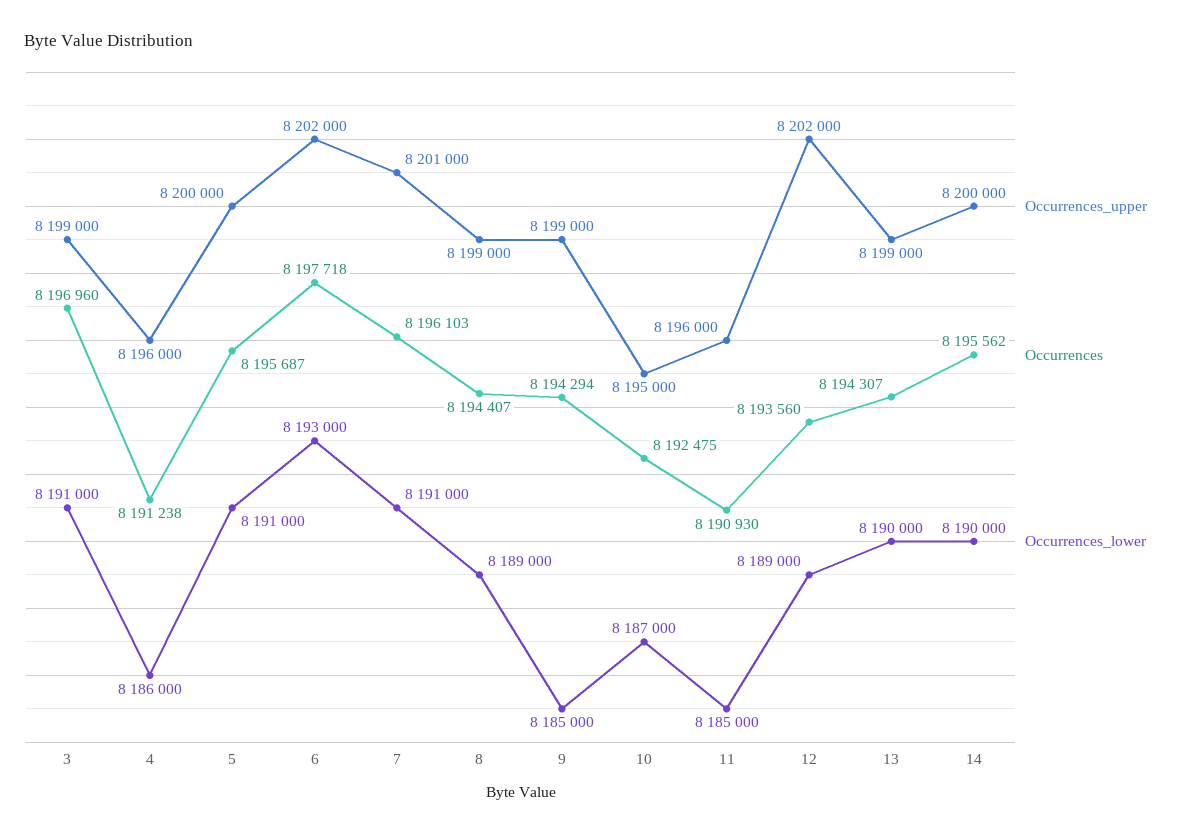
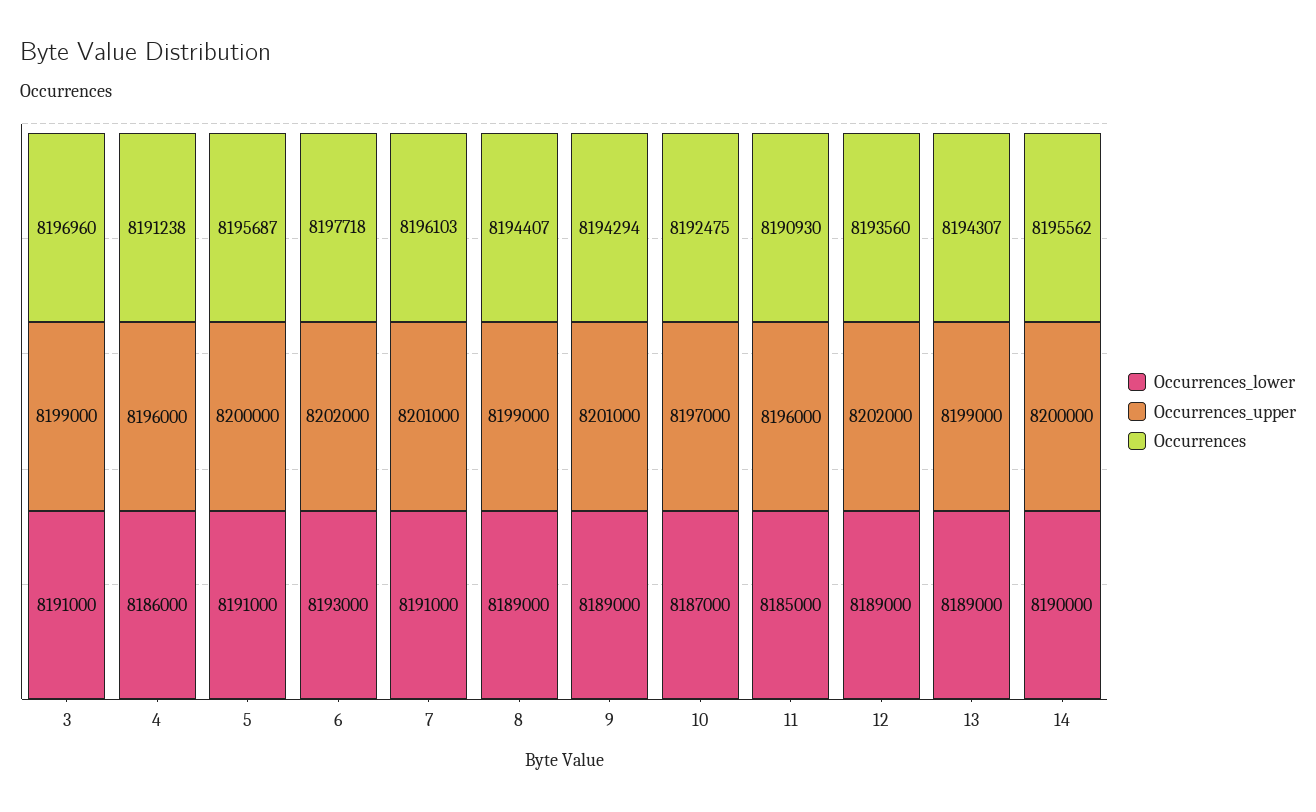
Occurrences_upper, 9: 8199000 -> 8201000
Occurrences_lower, 9: 8185000 -> 8189000
Occurrences_upper, 10: 8195000 -> 8197000
Occurrences_lower, 13: 8190000 -> 8189000

